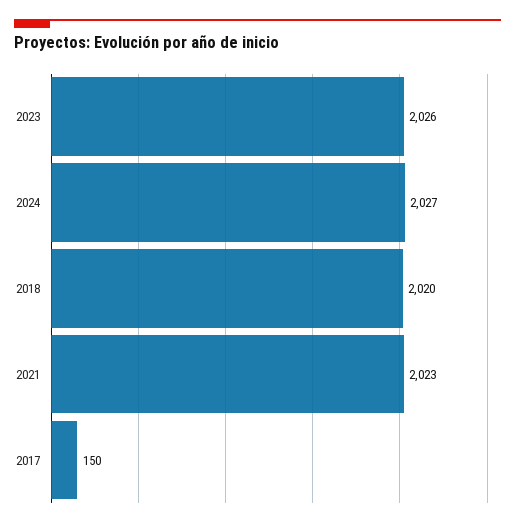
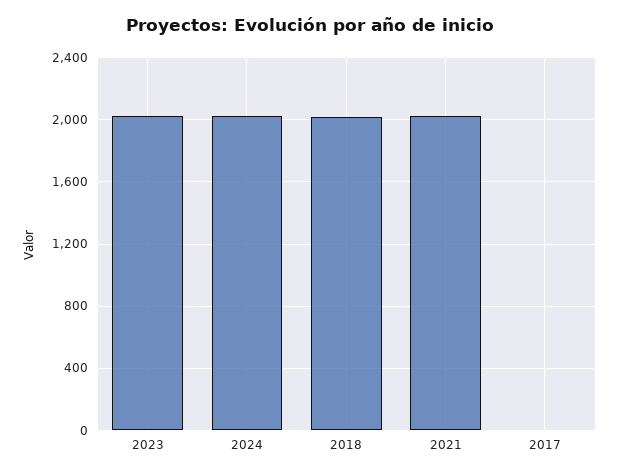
2017: 150 -> 0

